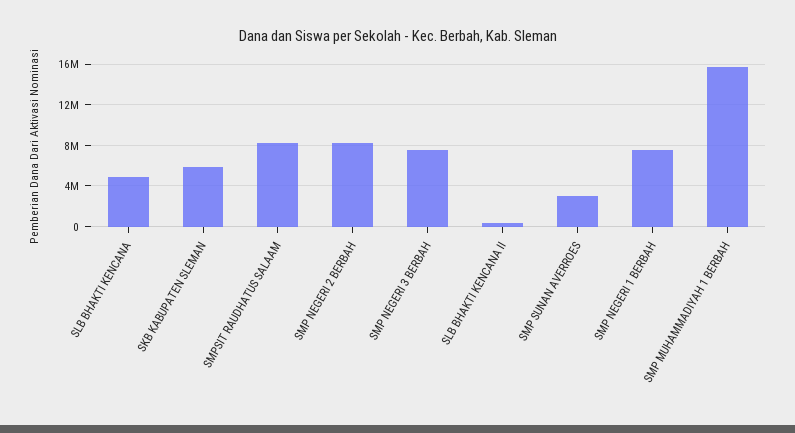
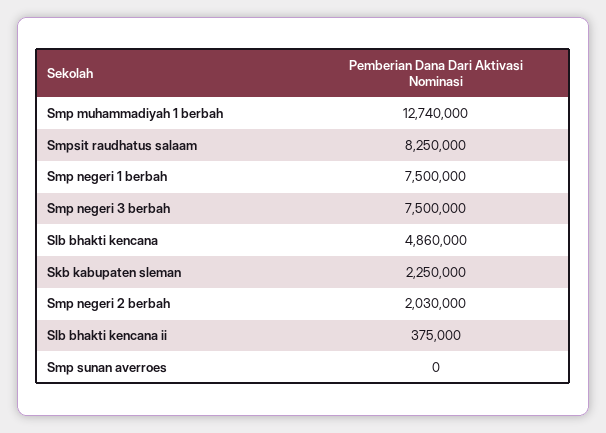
SKB KABUPATEN SLEMAN: 6000000 -> 2250000
SMP NEGERI 2 BERBAH: 8000000 -> 2030000
SMP SUNAN AVERROES: 3000000 -> 0
SMP MUHAMMADIYAH 1 BERBAH: 16000000 -> 12740000

